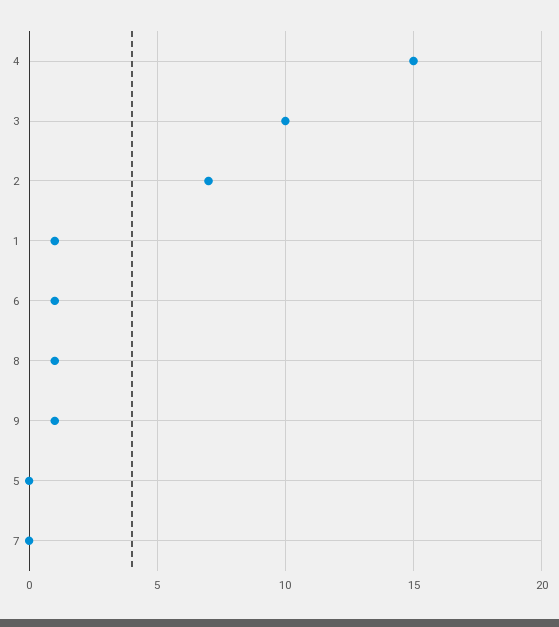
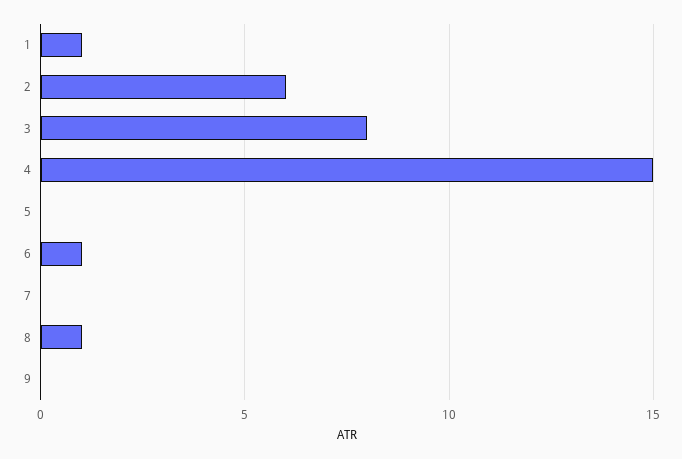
3: 10 -> 8
2: 7 -> 6
9: 1 -> 0

